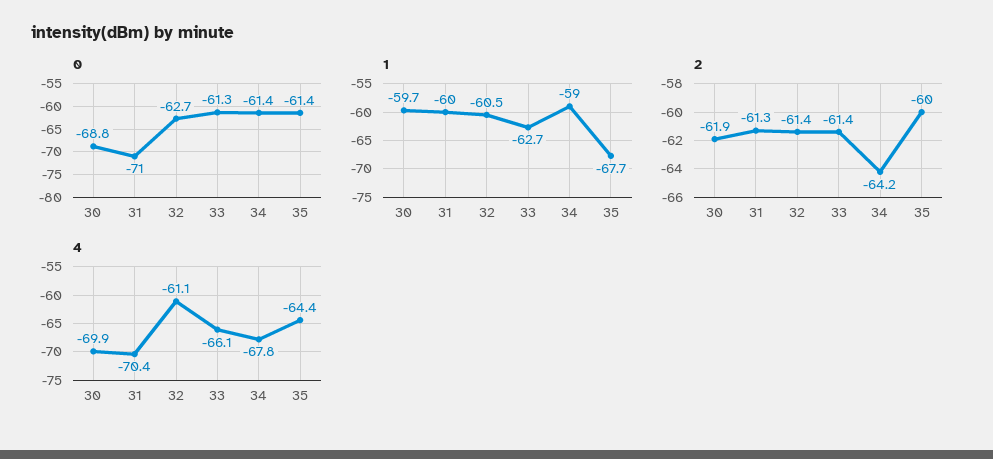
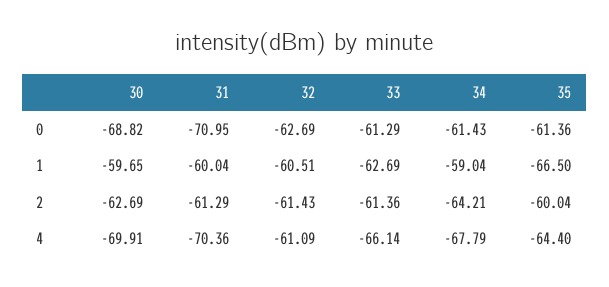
1, 35: -67.7 -> -66.5
2, 30: -61.9 -> -62.69

